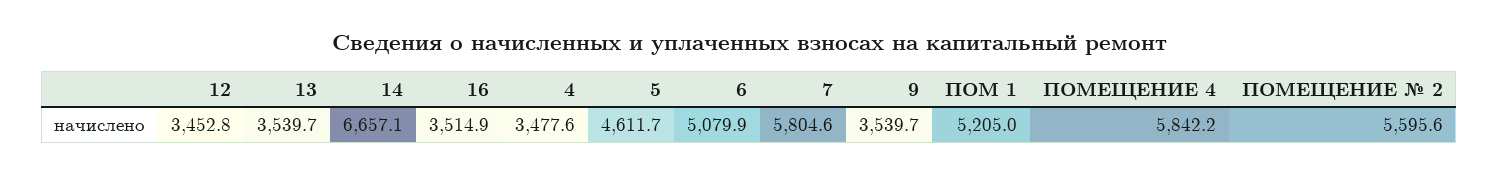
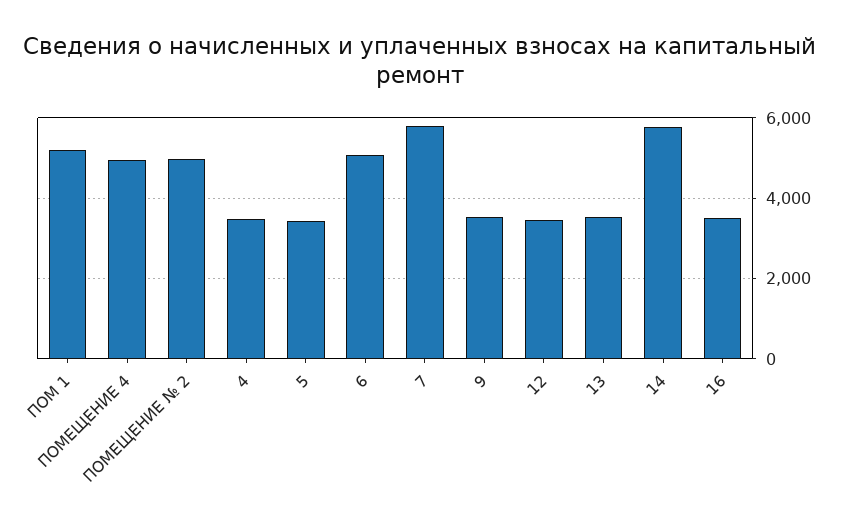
14: 6657.1 -> 5800
5: 4611.7 -> 3400
ПОМЕЩЕНИЕ 4: 5842.2 -> 5000
ПОМЕЩЕНИЕ № 2: 5595.6 -> 5000

